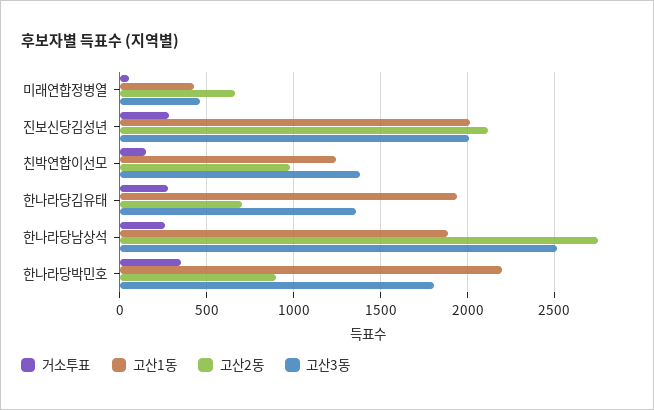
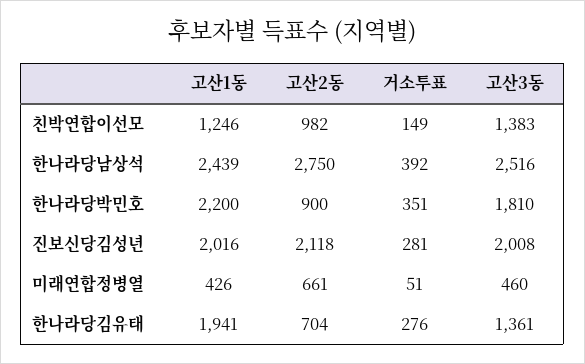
거소투표, 한나라당남상석: 250 -> 392
고산1동, 한나라당남상석: 1900 -> 2439

